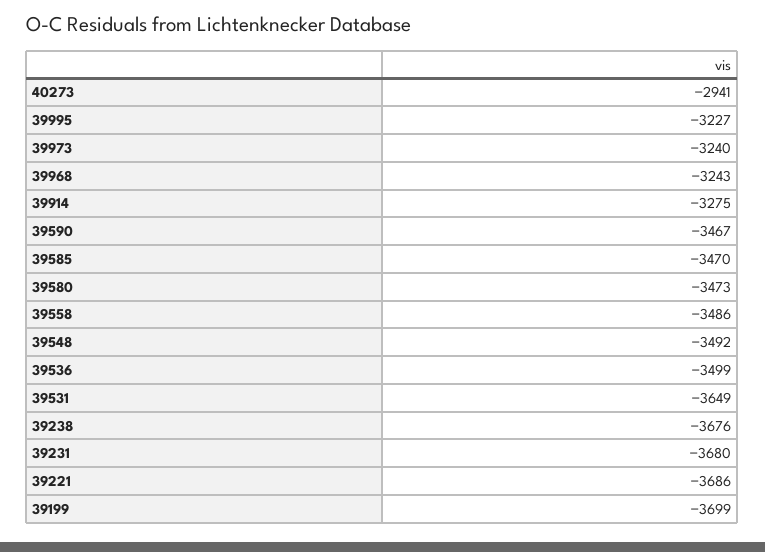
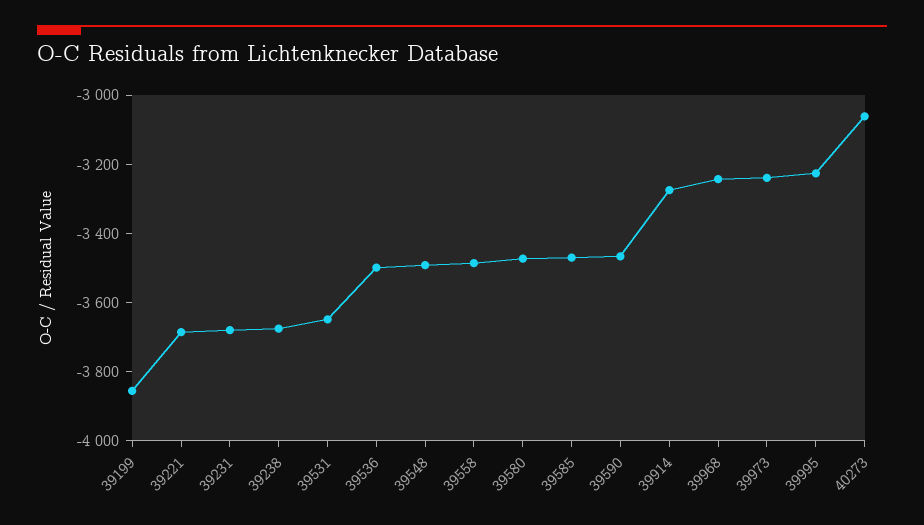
40273: -2941 -> -3050
39199: -3699 -> -3850

